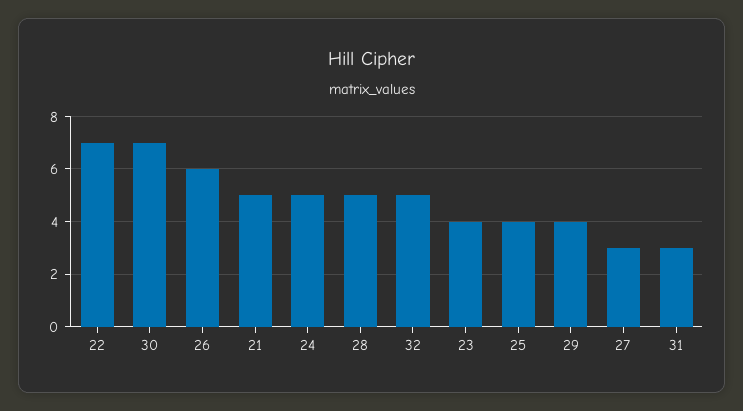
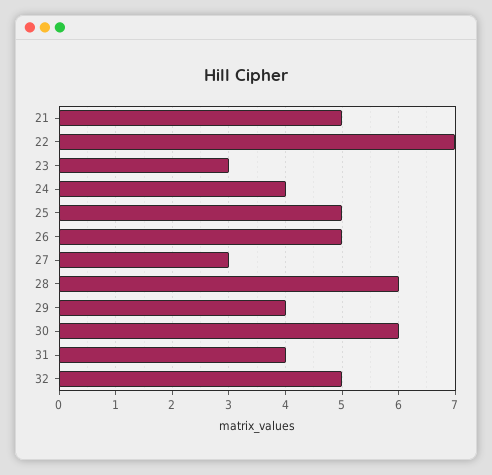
30: 7 -> 6
26: 6 -> 5
24: 5 -> 4
28: 5 -> 6
23: 4 -> 3
25: 4 -> 5
31: 3 -> 4

